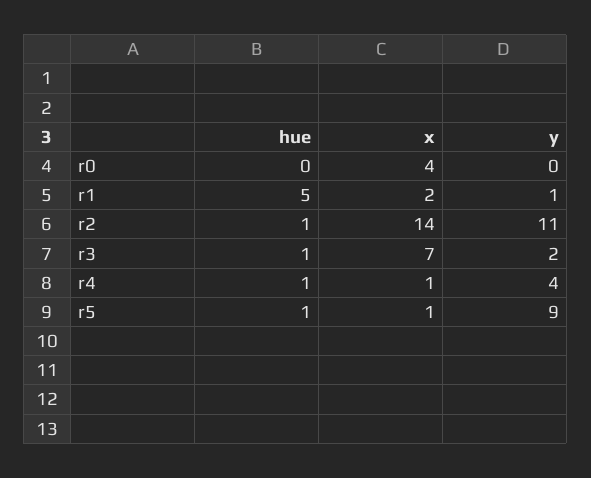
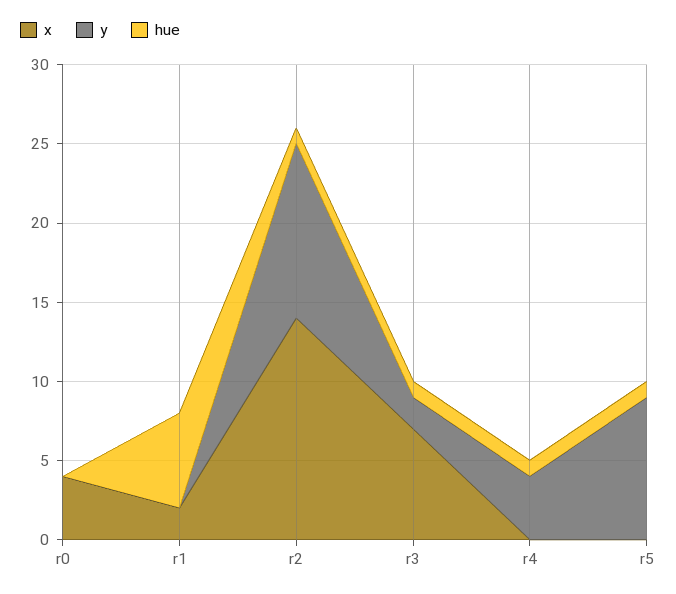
hue, r1: 5 -> 6
y, r1: 1 -> 0
x, r4: 1 -> 0
x, r5: 1 -> 0

